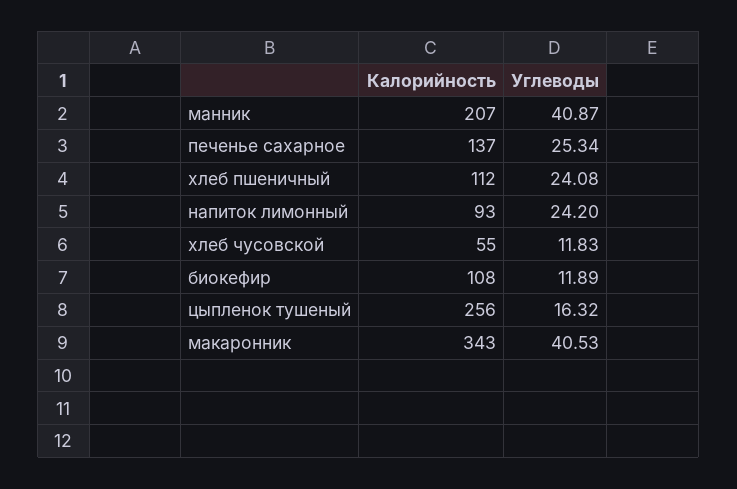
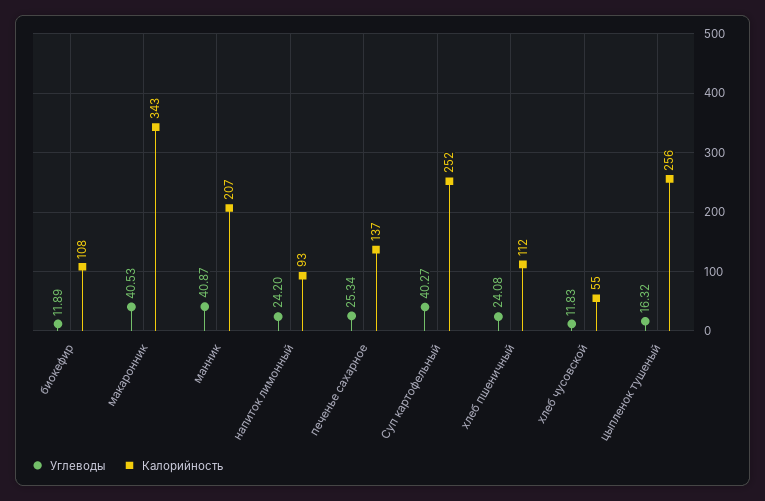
Углеводы, Суп картофельный: none -> 40.27
Калорийность, Суп картофельный: none -> 252

